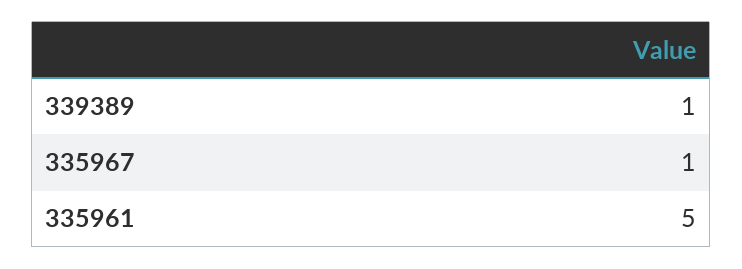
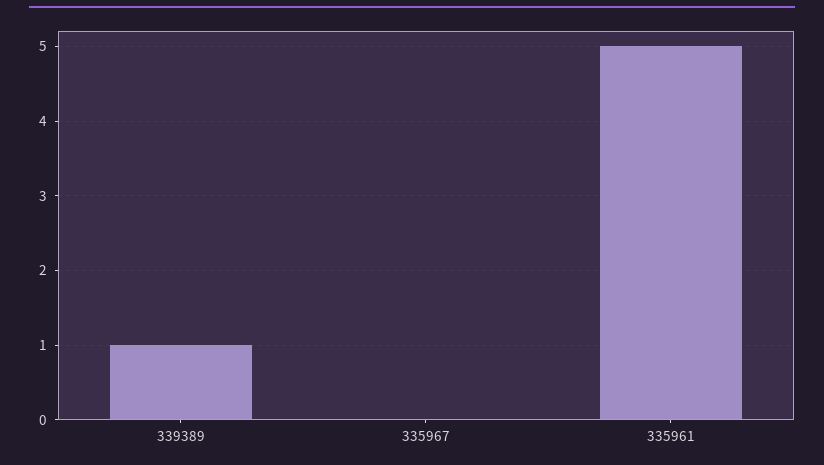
335967: 1 -> 0

